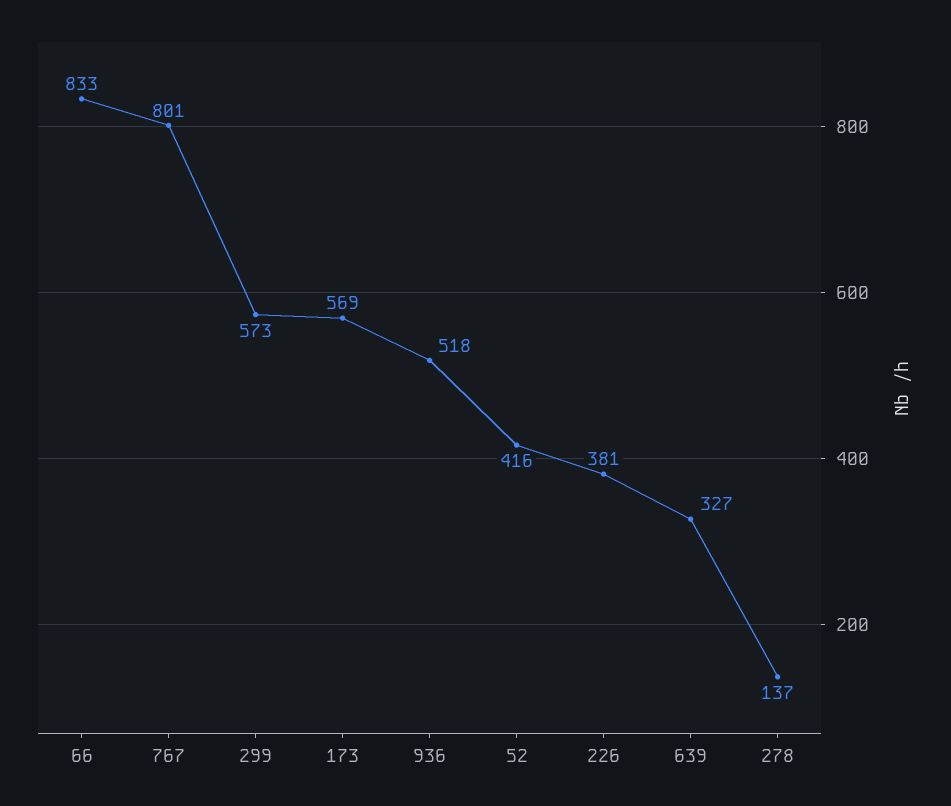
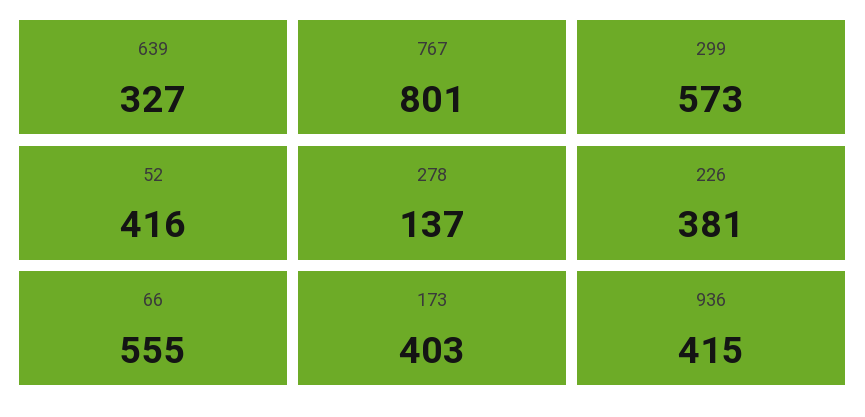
66: 833 -> 555
173: 569 -> 403
936: 518 -> 415

